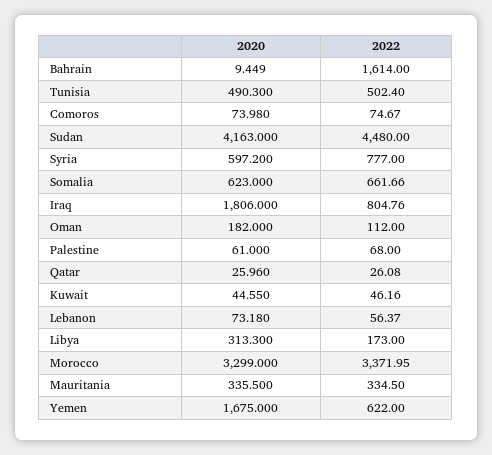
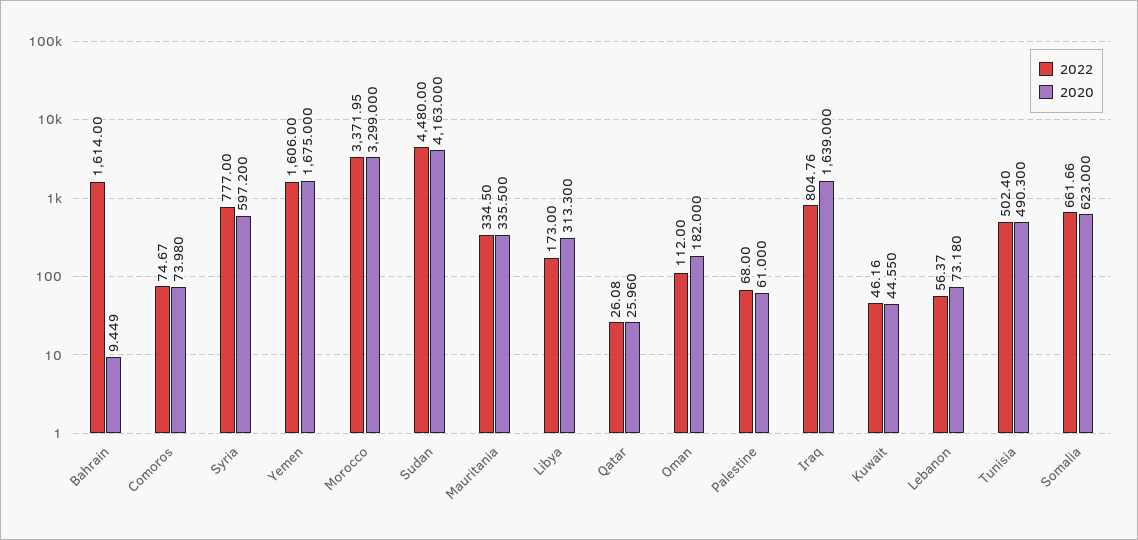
2020, Iraq: 1806 -> 1639
2022, Yemen: 622 -> 1606

